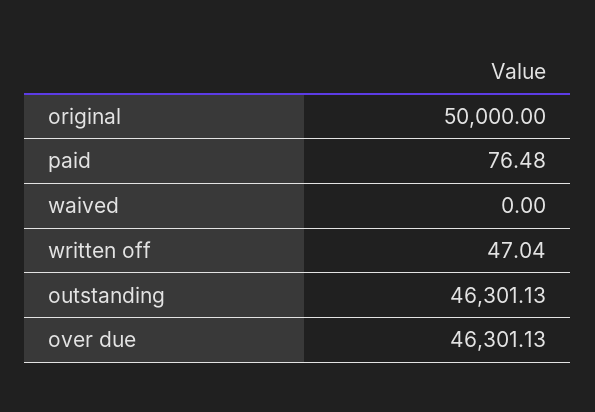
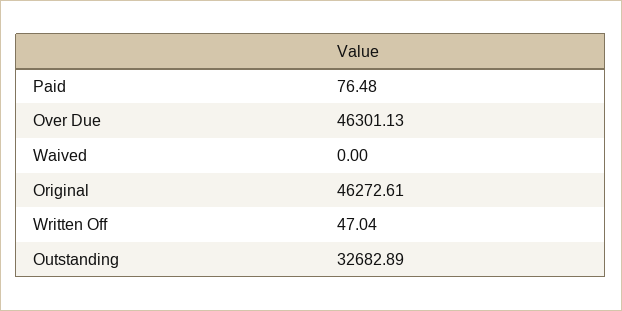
original: 50000 -> 46272.61
outstanding: 46301.13 -> 32682.89

